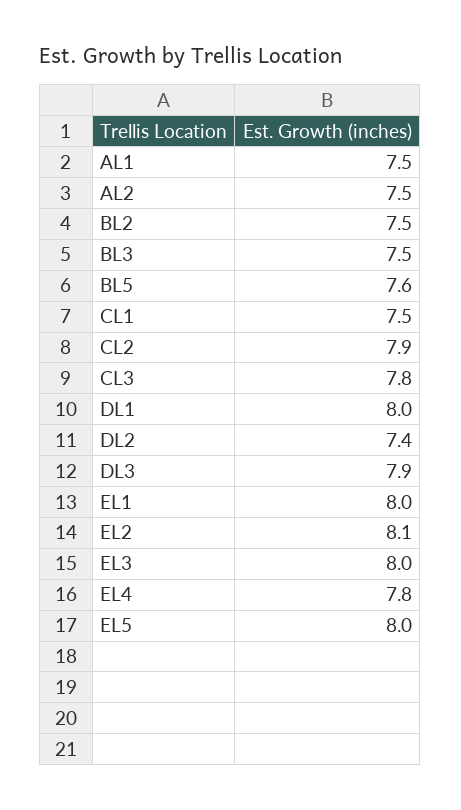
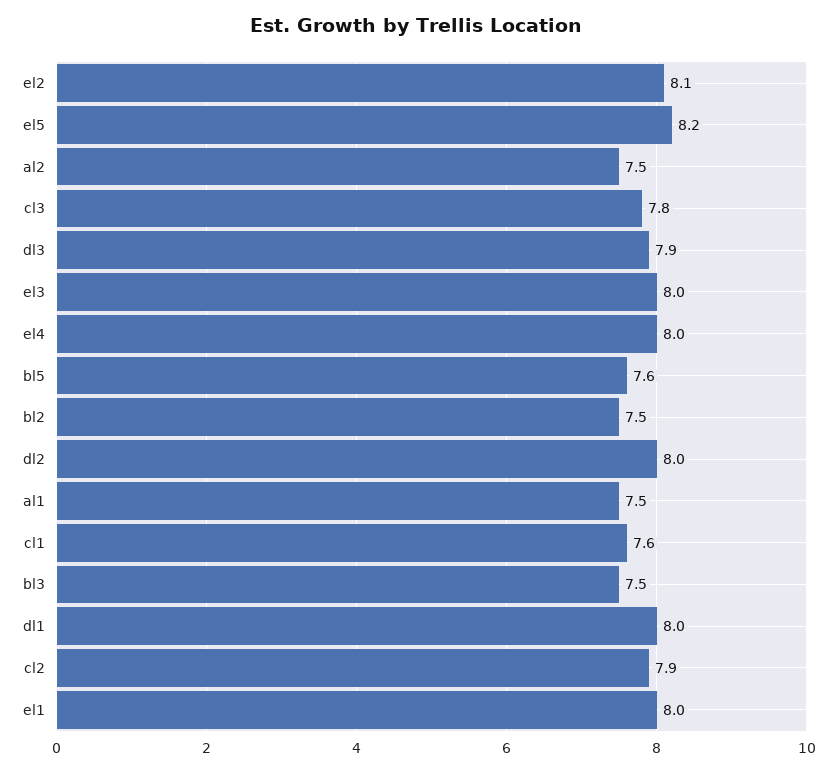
CL1: 7.5 -> 7.6
DL2: 7.4 -> 8
EL4: 7.8 -> 8
EL5: 8 -> 8.2

